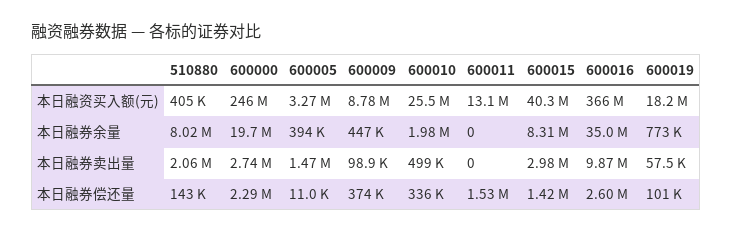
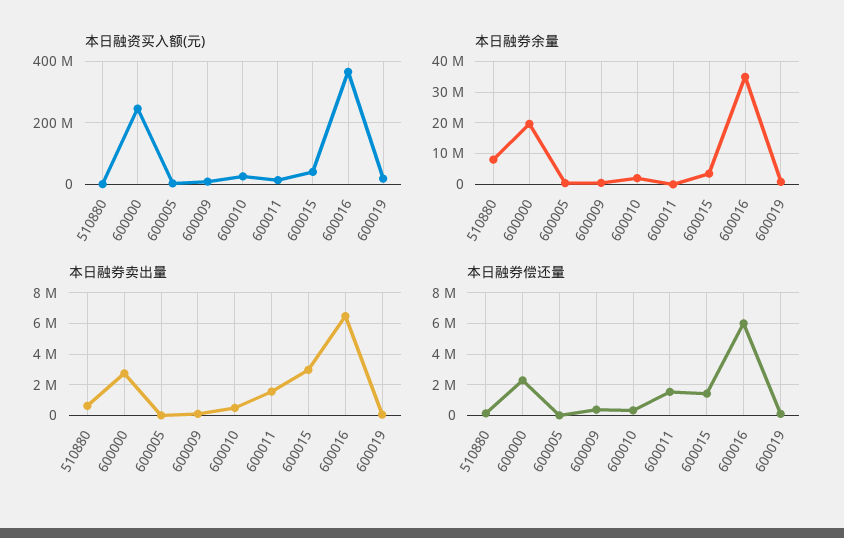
本日融券余量, 600015: 8310000 -> 4000000
本日融券卖出量, 510880: 2060000 -> 500000
本日融券卖出量, 600005: 1470000 -> 0
本日融券卖出量, 600011: 0 -> 1500000
本日融券卖出量, 600016: 9870000 -> 6500000
本日融券偿还量, 600016: 2600000 -> 6000000

